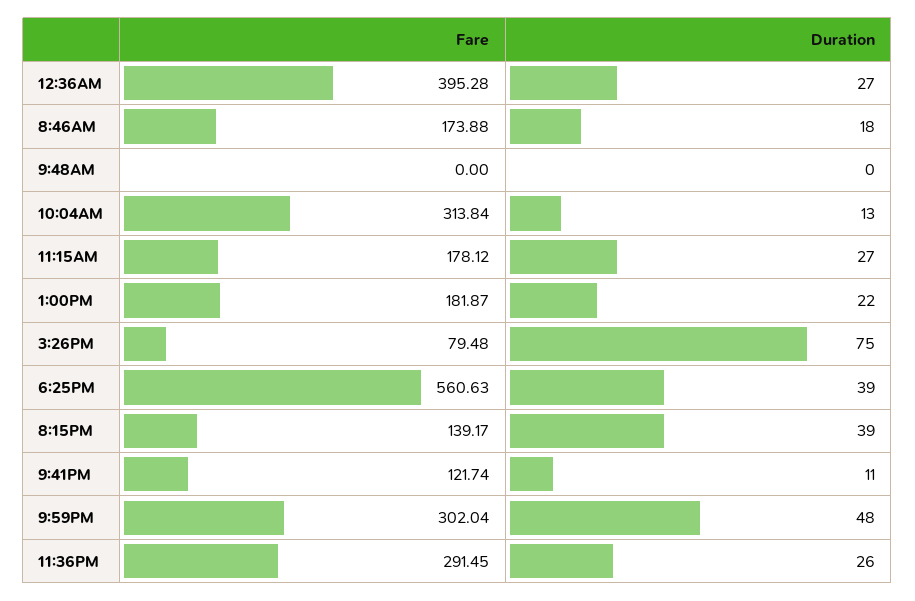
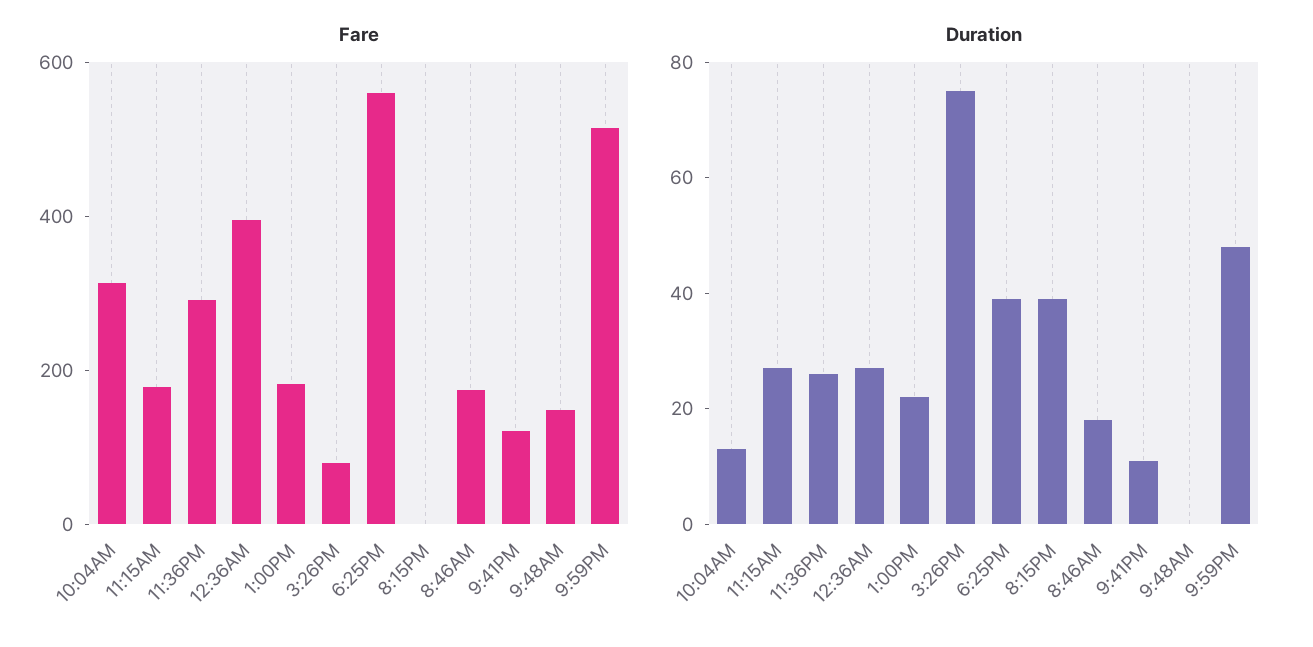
Fare, 9:48AM: 0 -> 150
Fare, 8:15PM: 139.17 -> 0
Fare, 9:59PM: 302.04 -> 500

